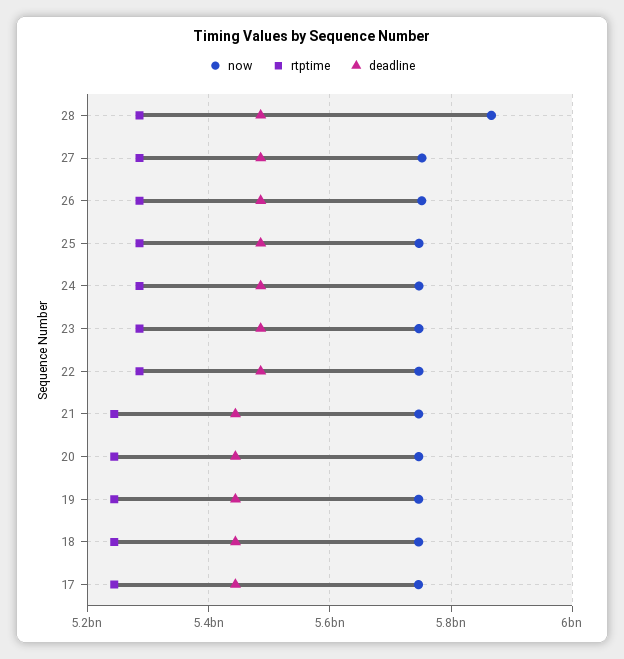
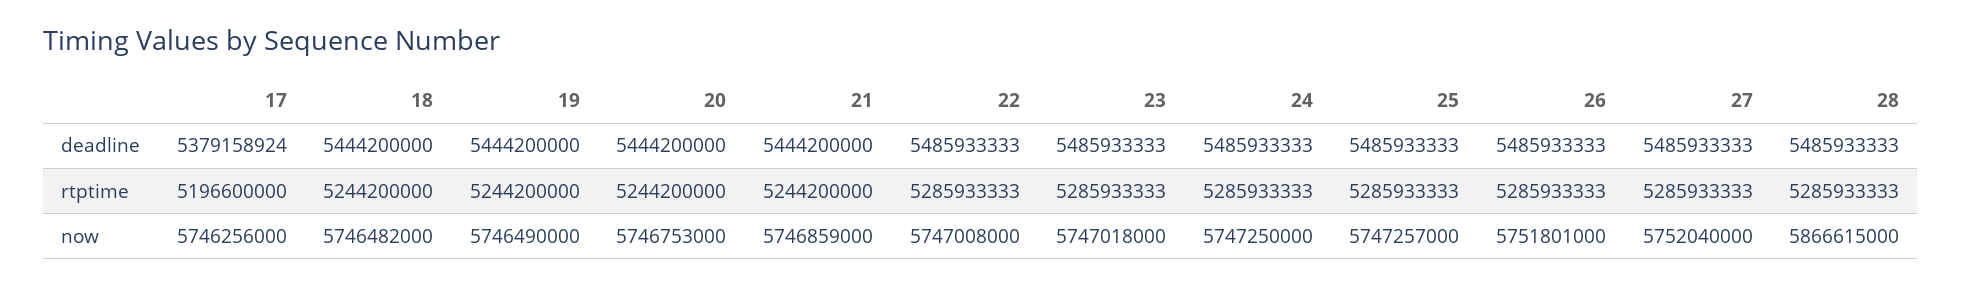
rtptime, 17: 5240000000 -> 5196600000
deadline, 17: 5440000000 -> 5379158924

